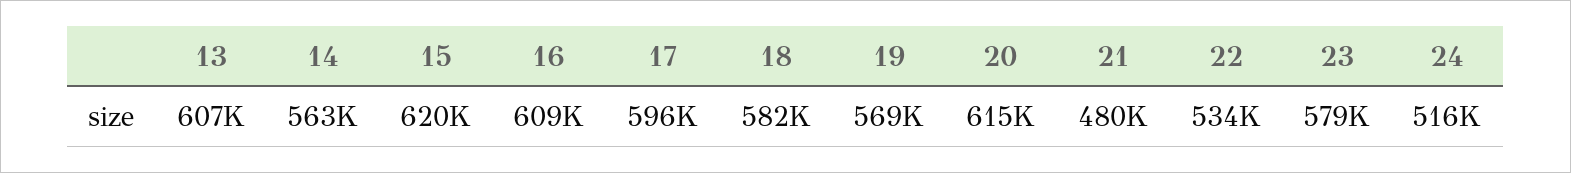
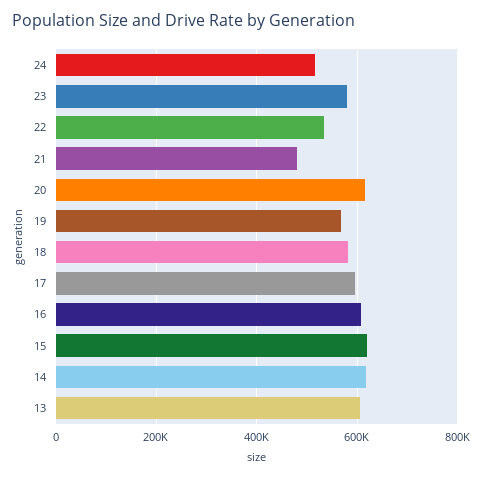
14: 563000 -> 620000

